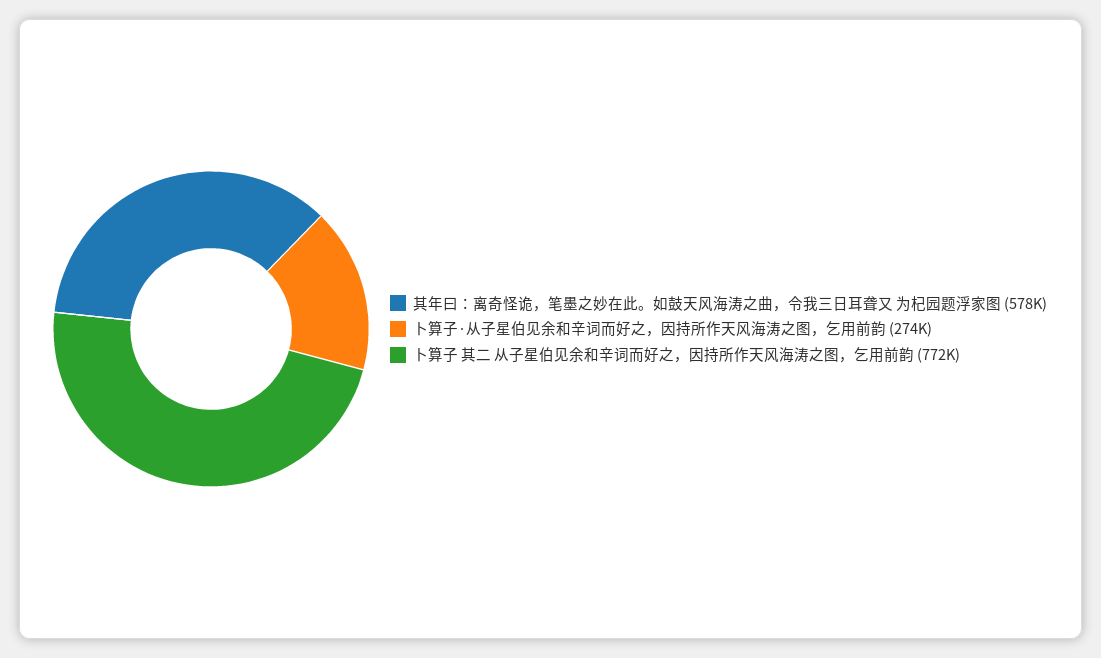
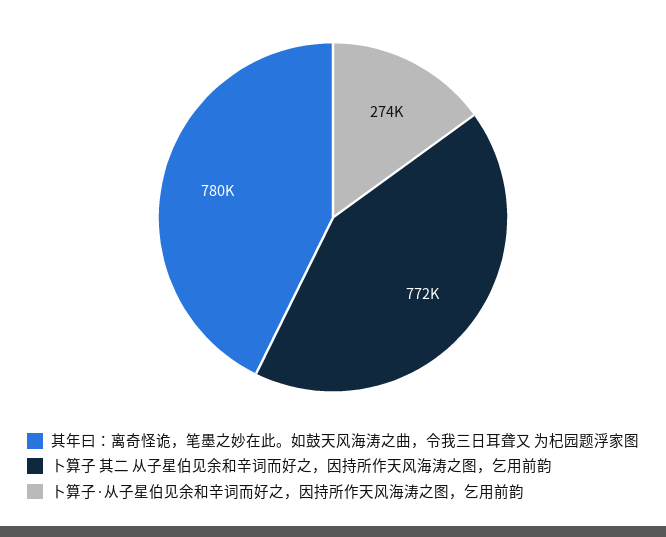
其年曰：离奇怪诡，笔墨之妙在此。如鼓天风海涛之曲，令我三日耳聋又 为杞园题浮家图: 578000 -> 780000

